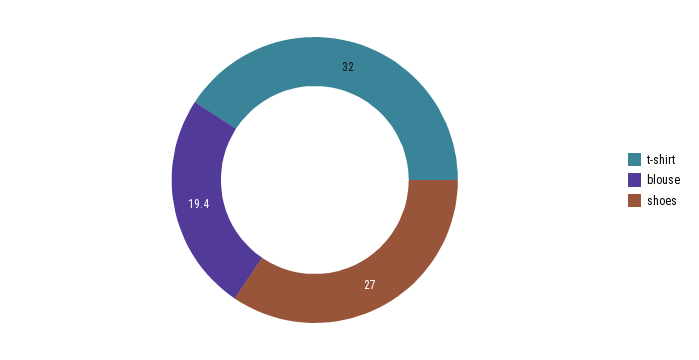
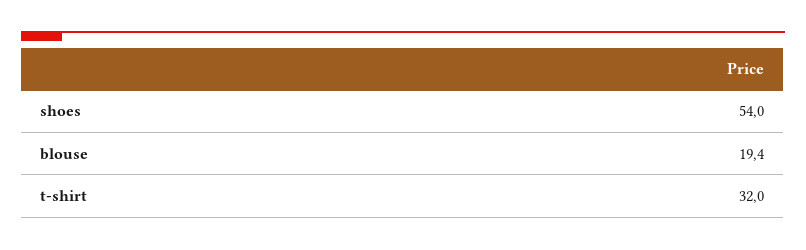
shoes: 27 -> 54

